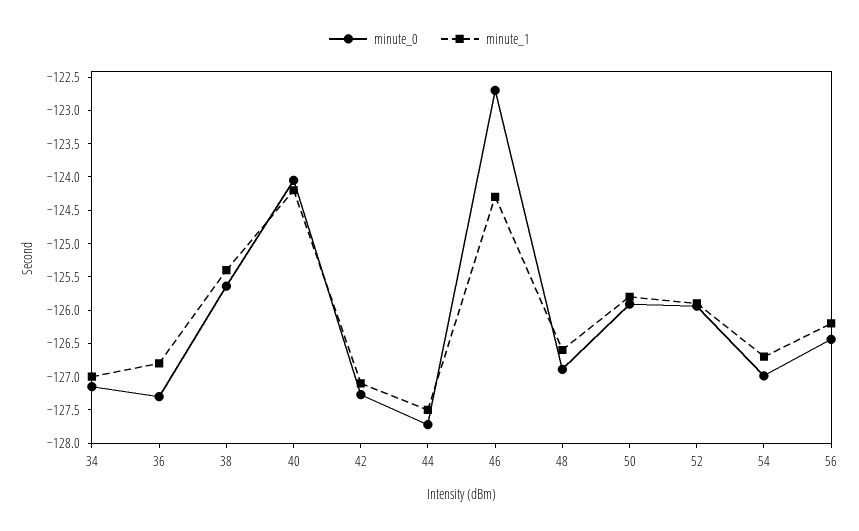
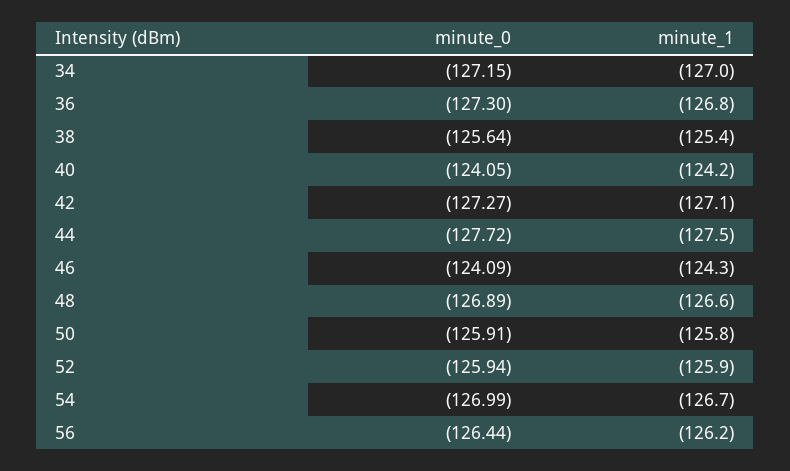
minute_0, 46: -122.75 -> -124.09

